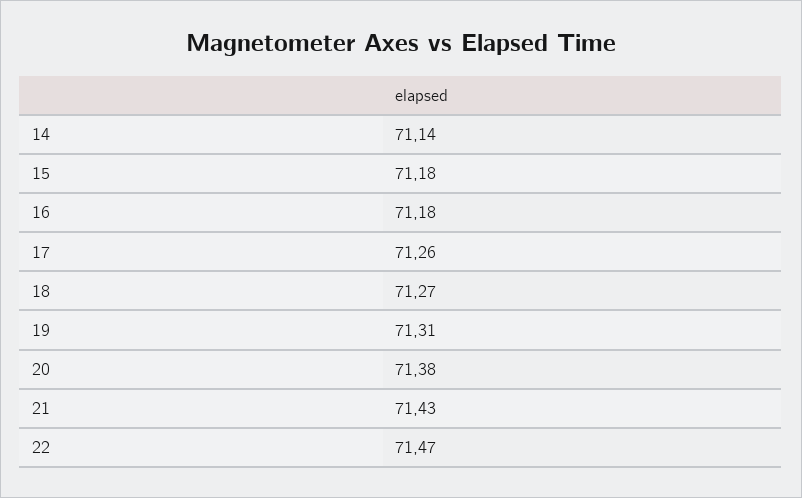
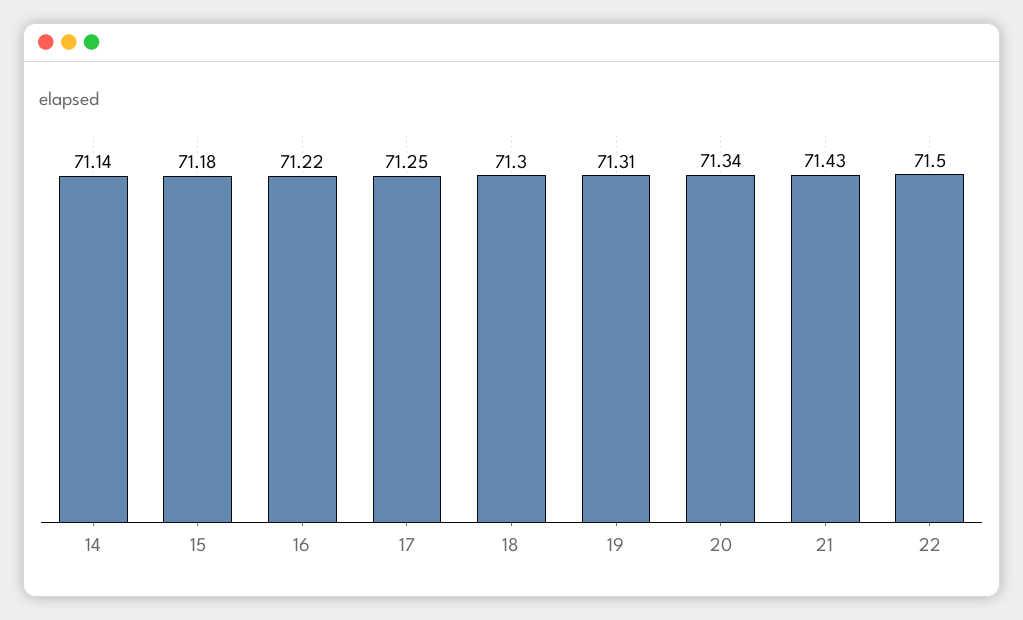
16: 71.18 -> 71.22
17: 71.26 -> 71.25
18: 71.27 -> 71.3
20: 71.38 -> 71.34
22: 71.47 -> 71.5

